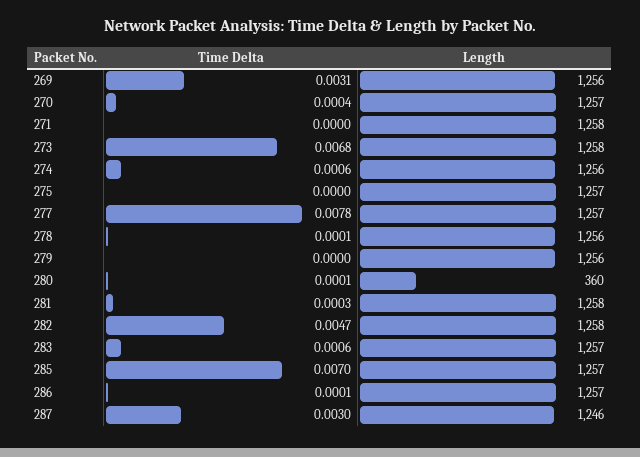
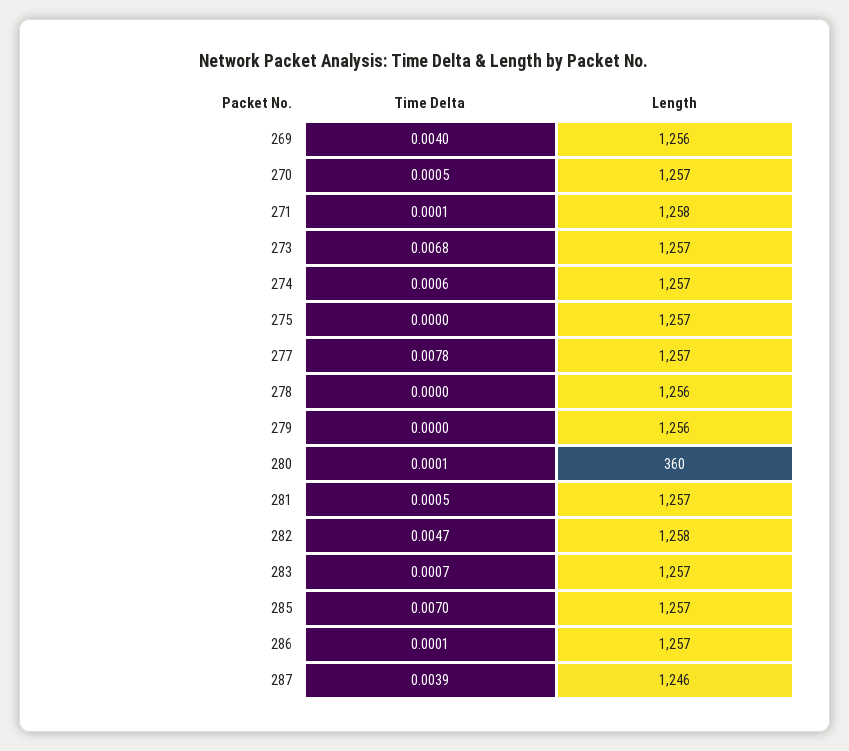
Time Delta, 269: 0.0031 -> 0.004
Time Delta, 270: 0.0004 -> 0.0005
Time Delta, 271: 0 -> 0.0001
Length, 273: 1258 -> 1257
Length, 274: 1256 -> 1257
Time Delta, 278: 0.0001 -> 0
Time Delta, 281: 0.0003 -> 0.0005
Length, 281: 1258 -> 1257
Time Delta, 283: 0.0006 -> 0.0007
Time Delta, 287: 0.003 -> 0.0039

